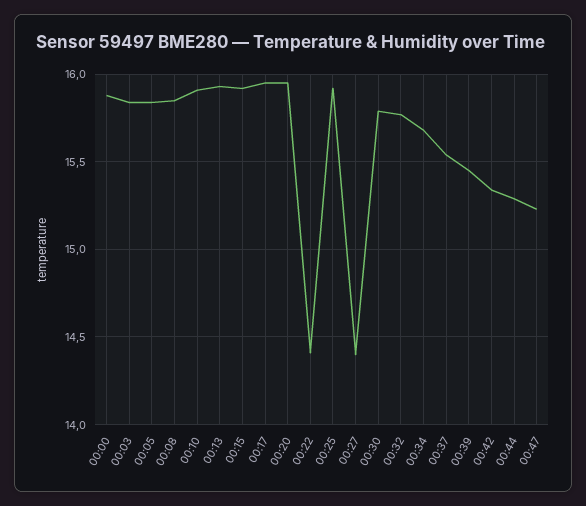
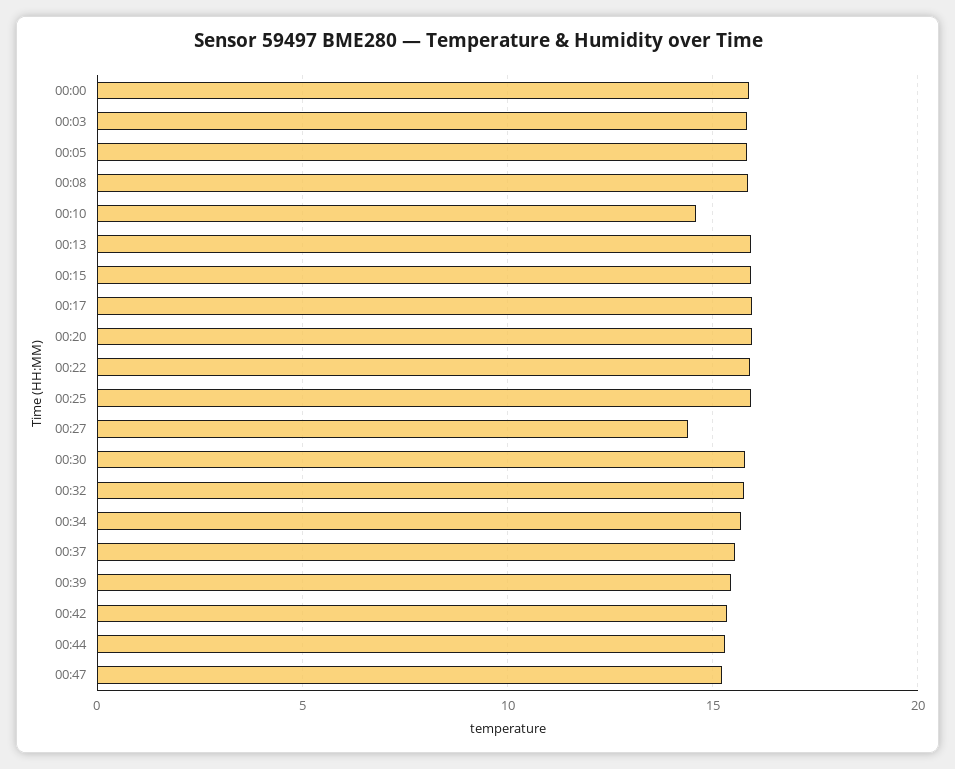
00:10: 15.9 -> 14.5
00:22: 14.4 -> 16

